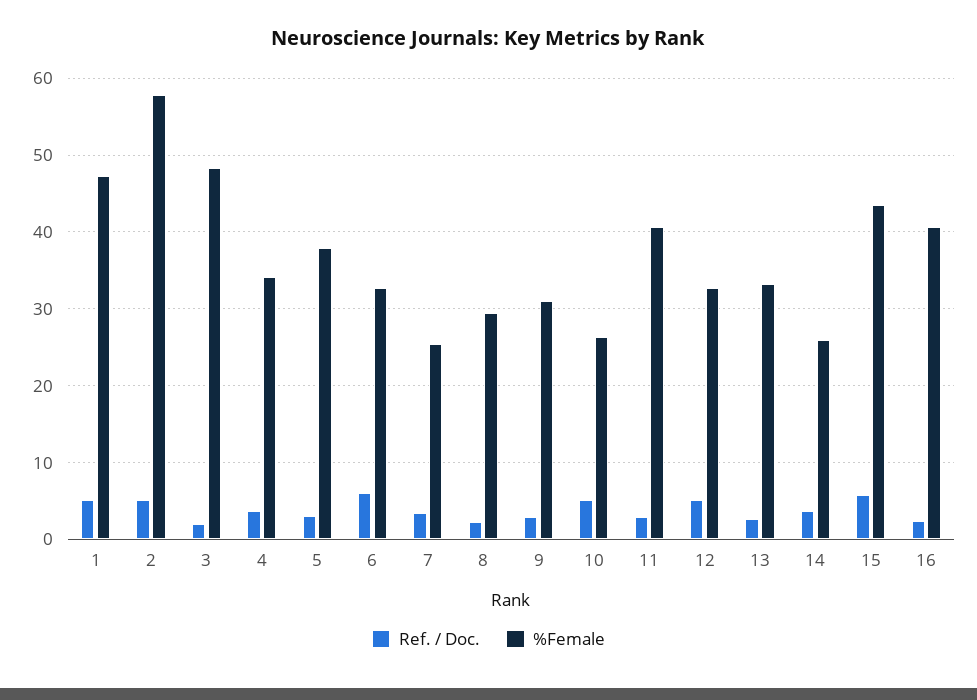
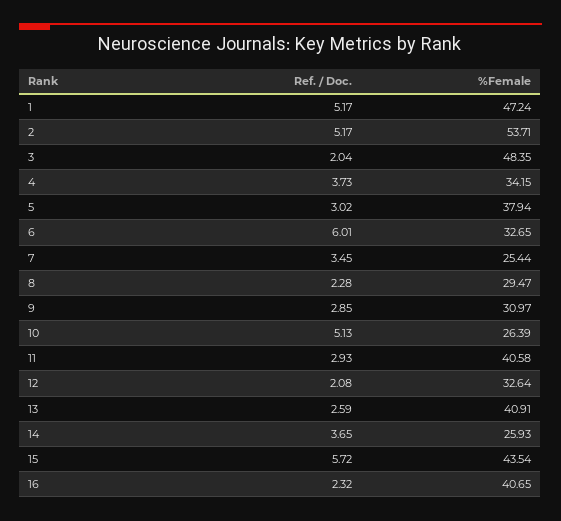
%Female, 2: 58 -> 53.71
Ref. / Doc., 12: 5 -> 2.08
%Female, 13: 33 -> 40.91

